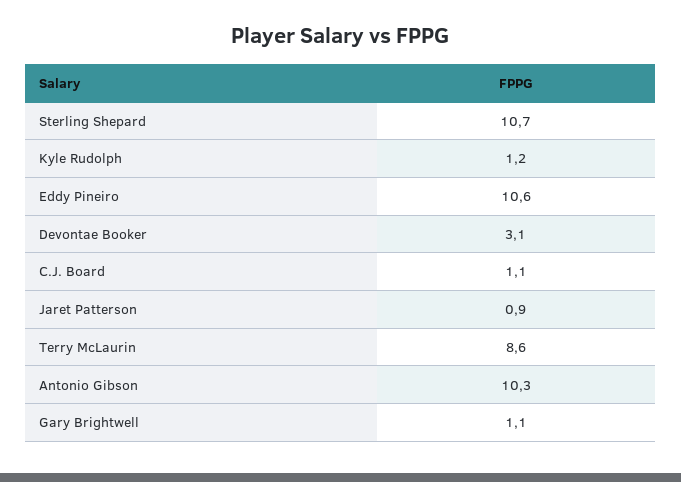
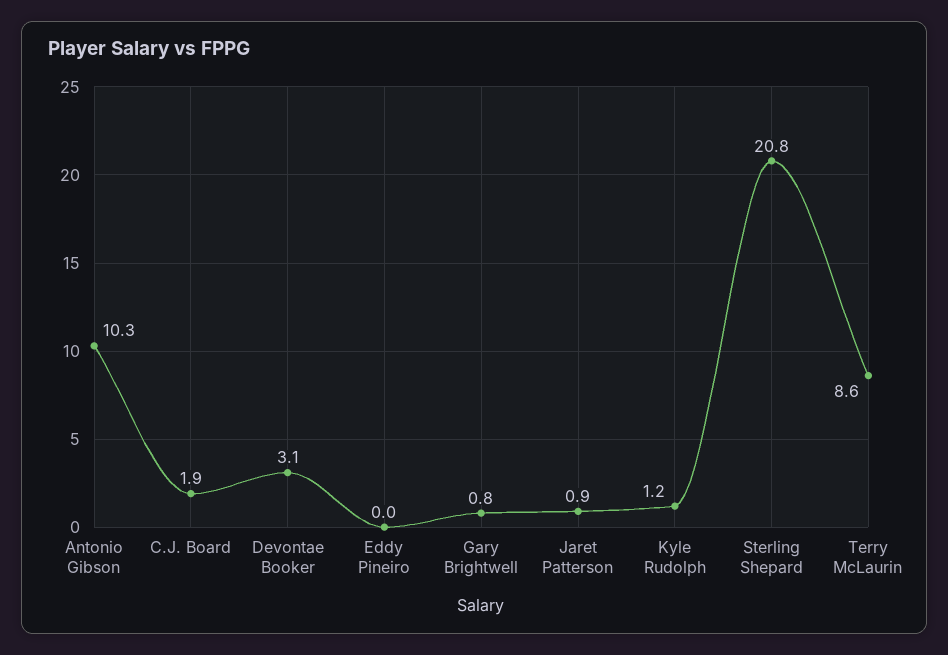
Sterling Shepard: 10.7 -> 20.8
Eddy Pineiro: 10.6 -> 0
C.J. Board: 1.1 -> 1.9
Gary Brightwell: 1.1 -> 0.8

